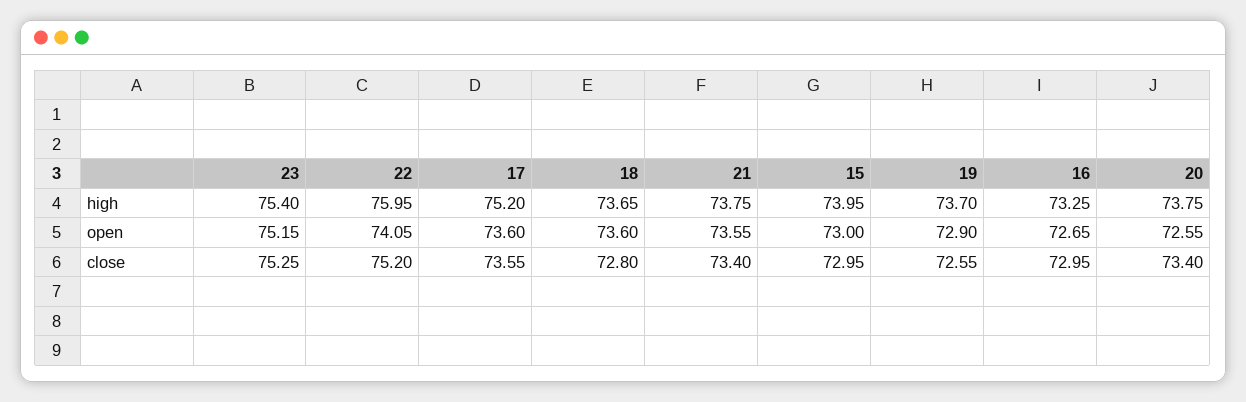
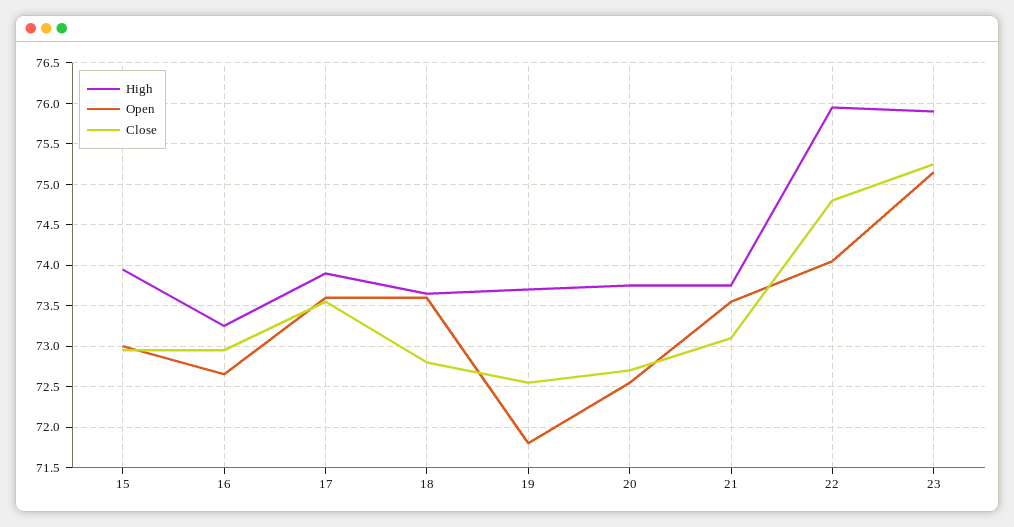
high, 23: 75.4 -> 75.9
high, 17: 75.2 -> 73.9
open, 19: 72.9 -> 71.8
close, 22: 75.2 -> 74.8
close, 21: 73.4 -> 73.1
close, 20: 73.4 -> 72.7

